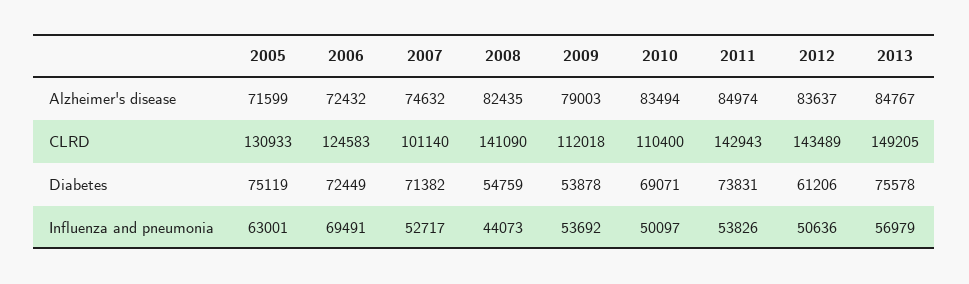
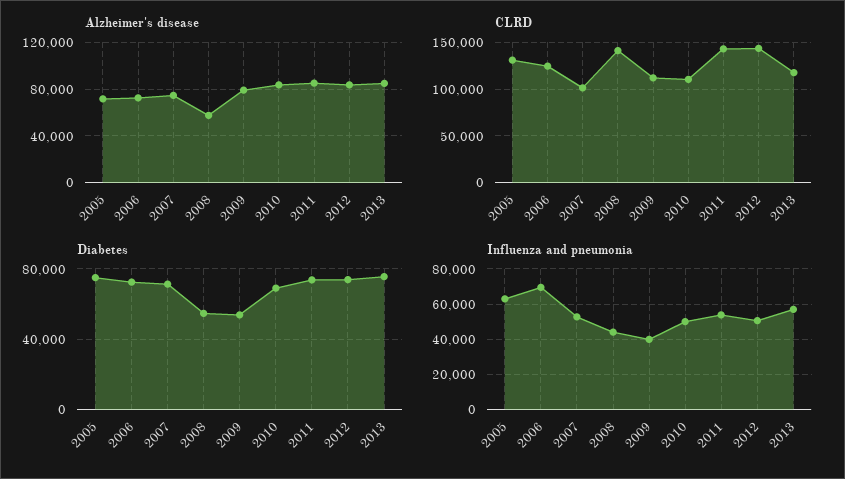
Alzheimer's disease, 2008: 82435 -> 60000
CLRD, 2013: 149205 -> 120000
Diabetes, 2012: 61206 -> 75000
Influenza and pneumonia, 2009: 53692 -> 40000

